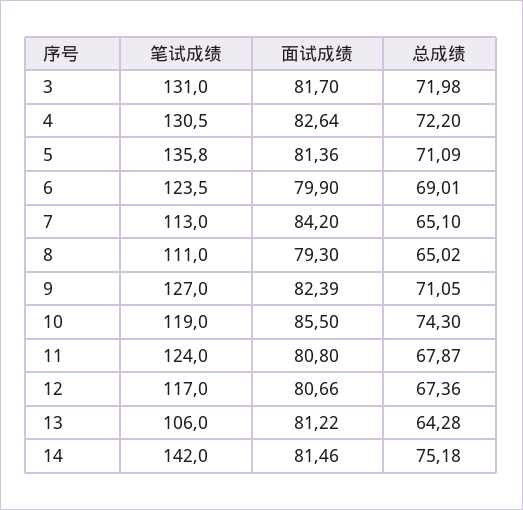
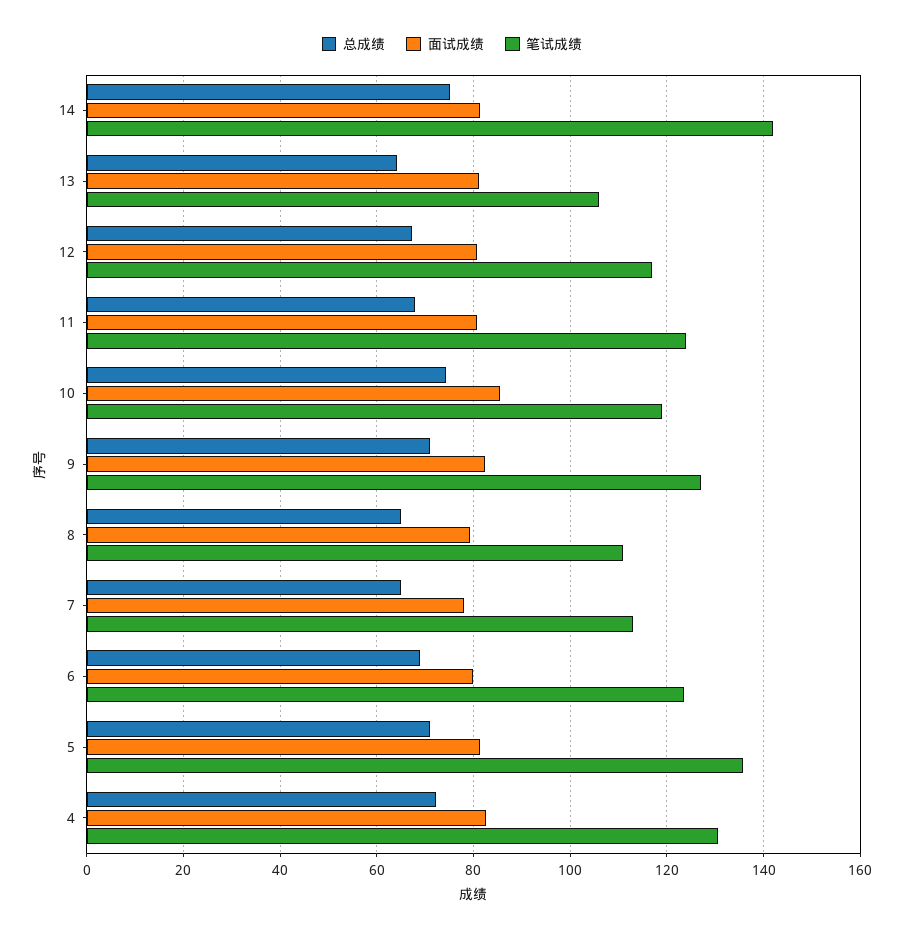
笔试成绩, 3: 131 -> none
面试成绩, 3: 81.7 -> none
总成绩, 3: 71.98 -> none
面试成绩, 7: 84.2 -> 78

